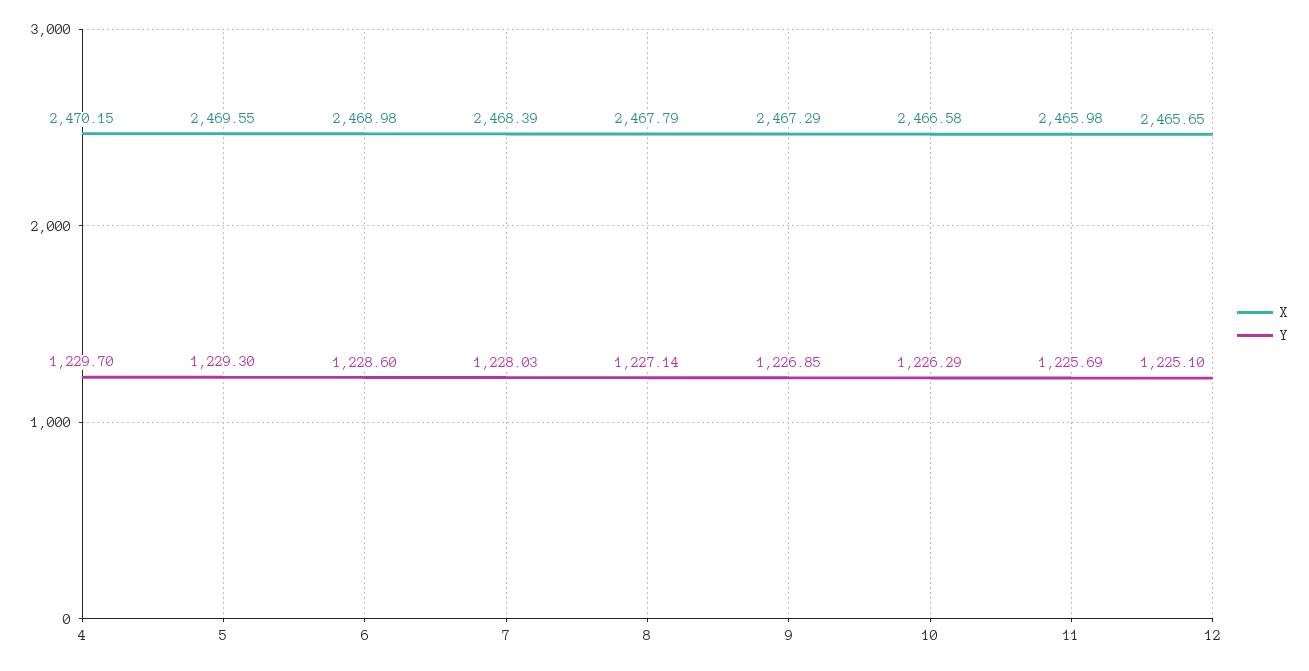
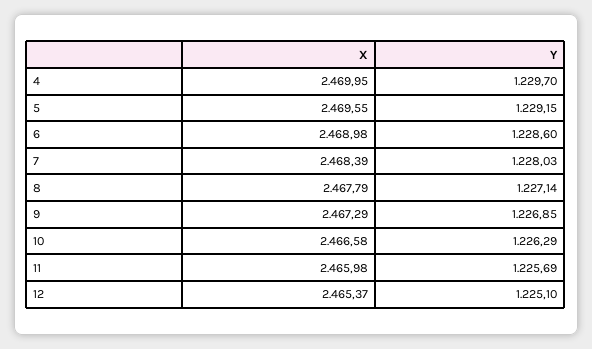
X, 4: 2470.15 -> 2469.95
Y, 5: 1229.3 -> 1229.15
X, 12: 2465.65 -> 2465.37

